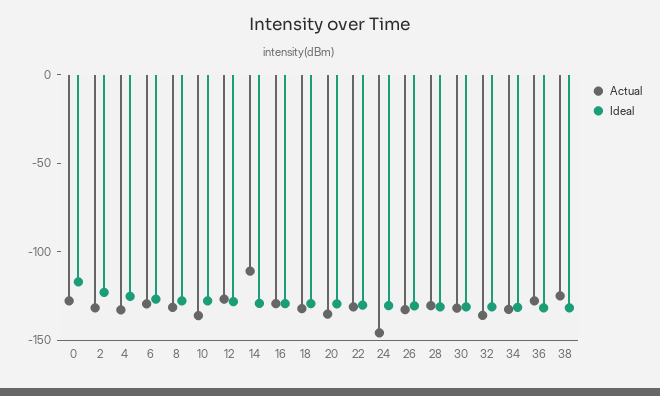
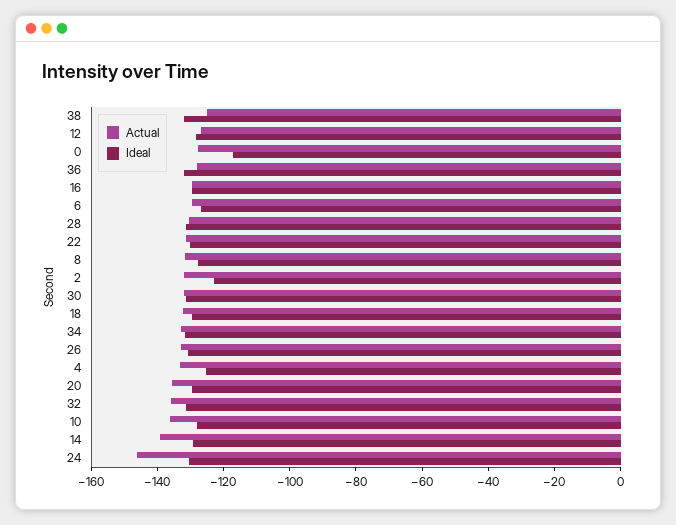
Actual, 14: -110 -> -140

